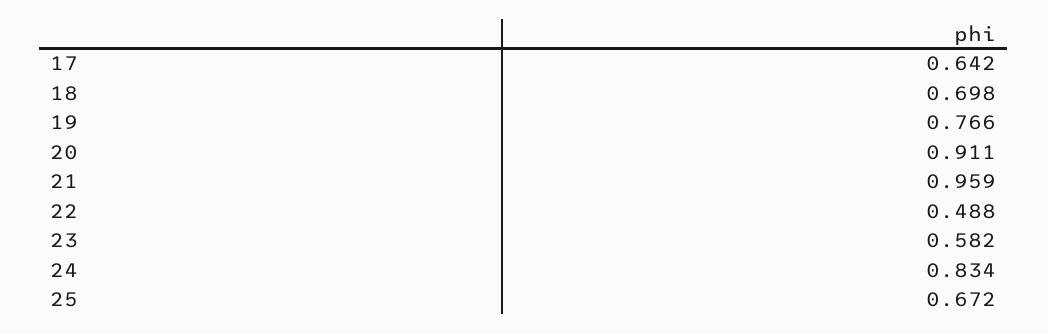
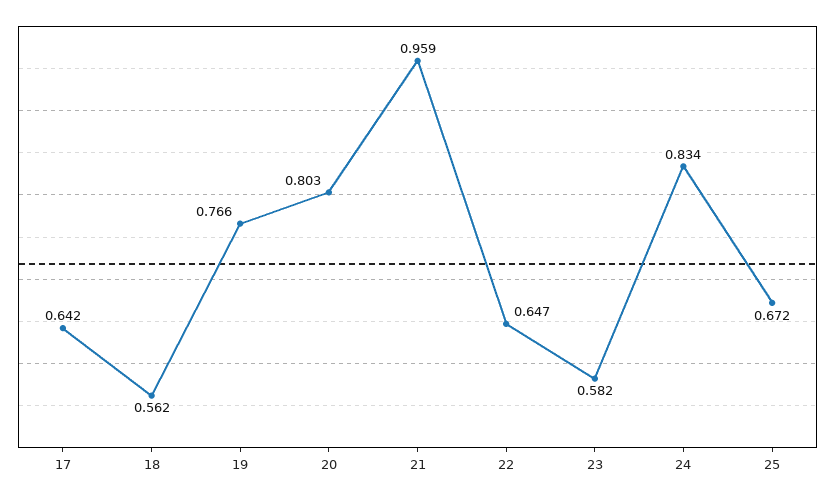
18: 0.698 -> 0.562
20: 0.911 -> 0.803
22: 0.488 -> 0.647

